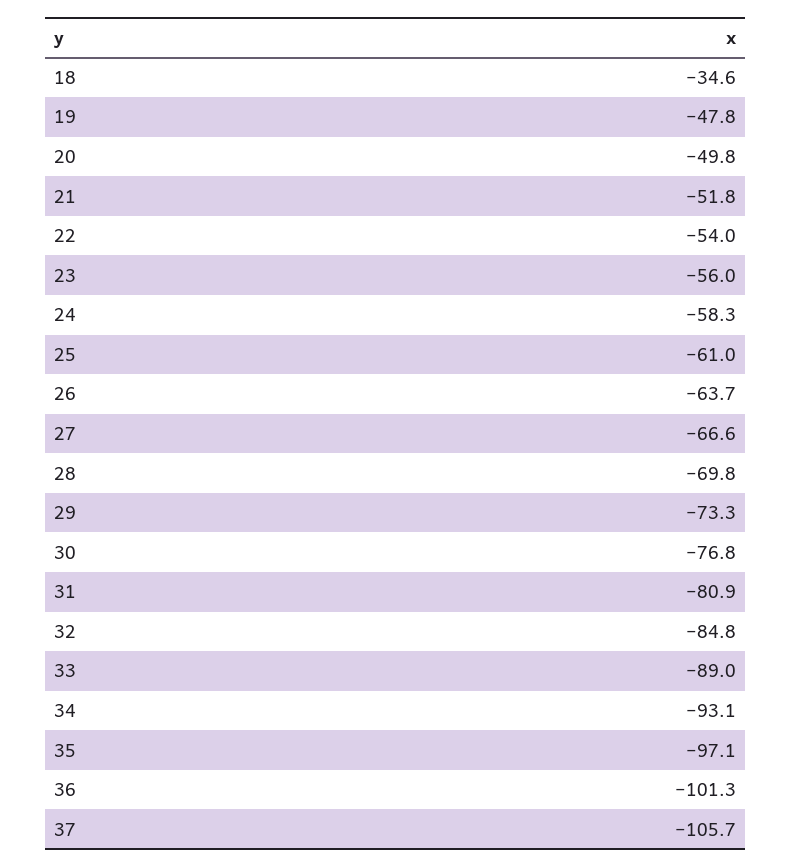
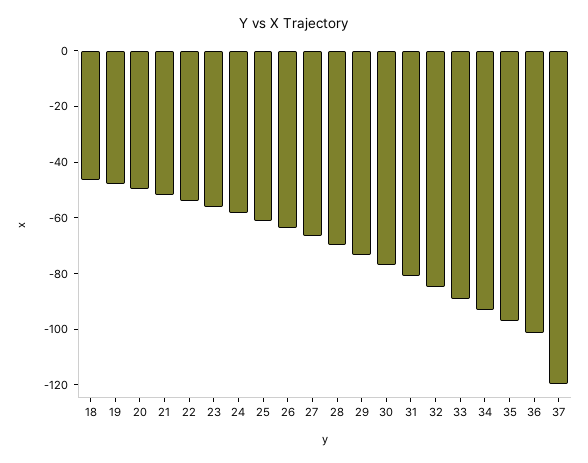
18: -34.6 -> -45
37: -105.7 -> -120

